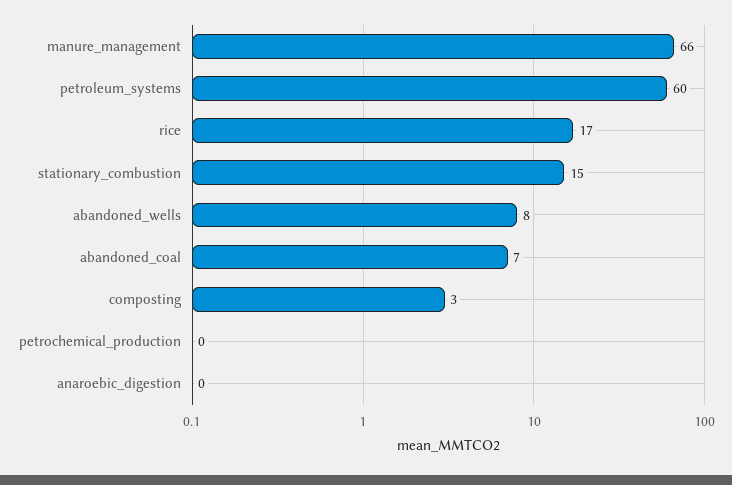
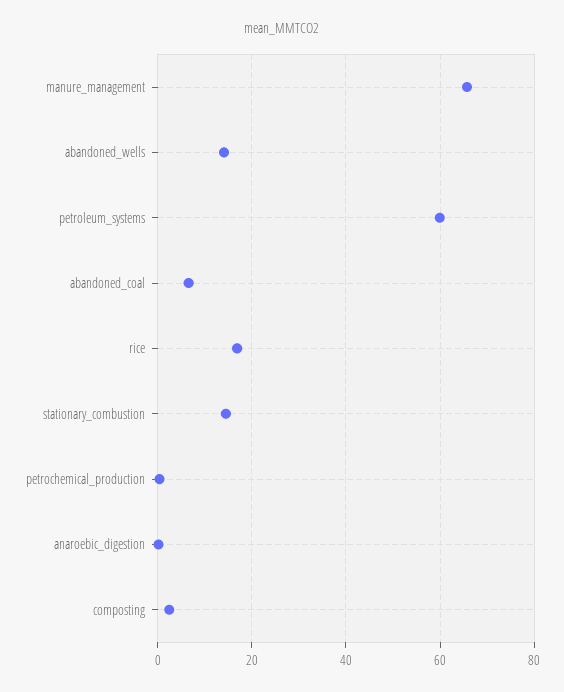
abandoned_wells: 8 -> 14

